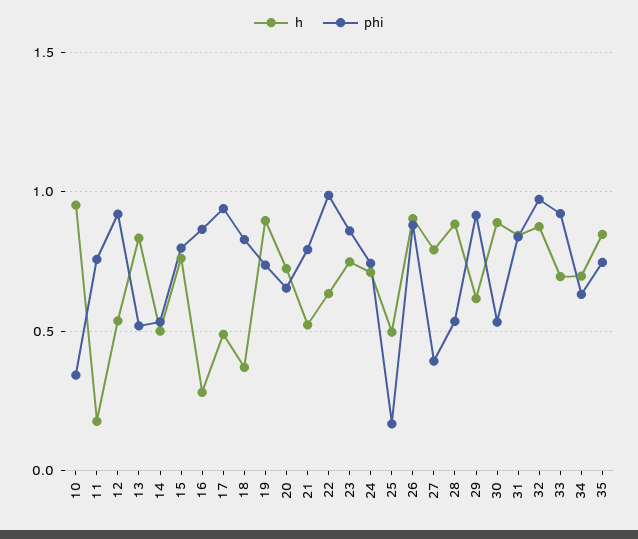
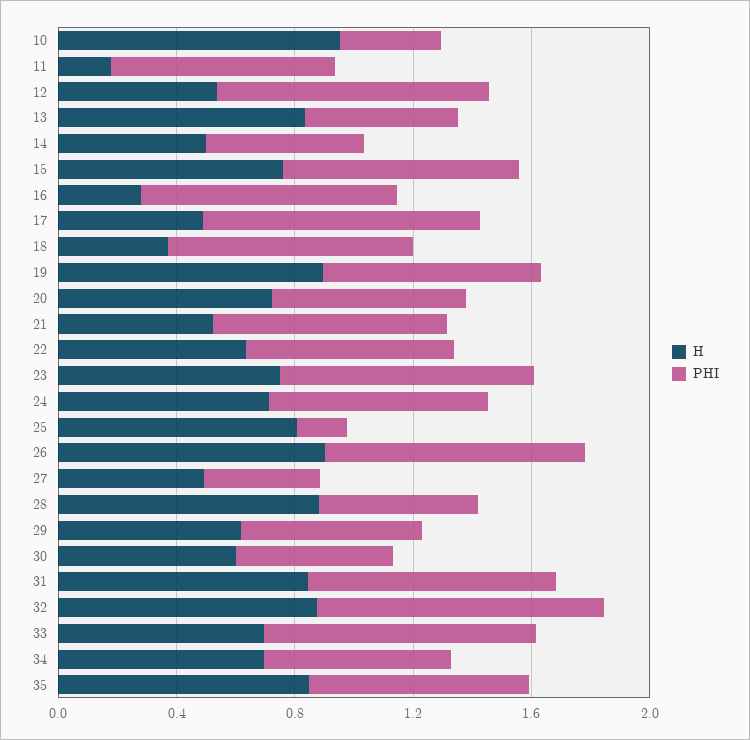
phi, 22: 1 -> 0.7
h, 25: 0.5 -> 0.8
h, 27: 0.8 -> 0.5
phi, 29: 0.9 -> 0.6
h, 30: 0.9 -> 0.6

